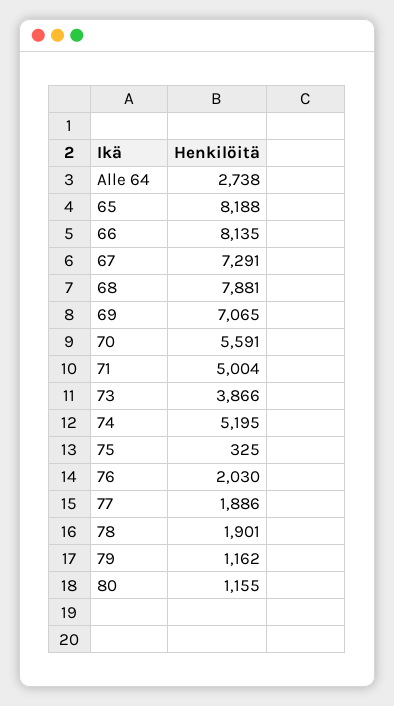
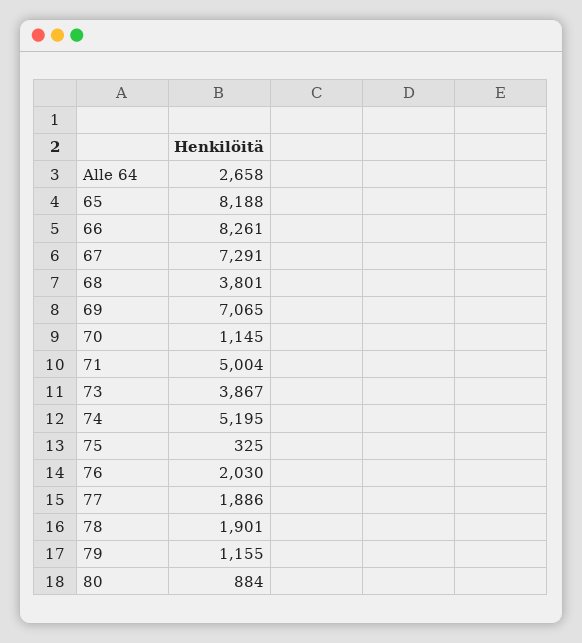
Alle 64: 2738 -> 2658
66: 8135 -> 8261
68: 7881 -> 3801
70: 5591 -> 1145
73: 3866 -> 3867
79: 1162 -> 1155
80: 1155 -> 884

